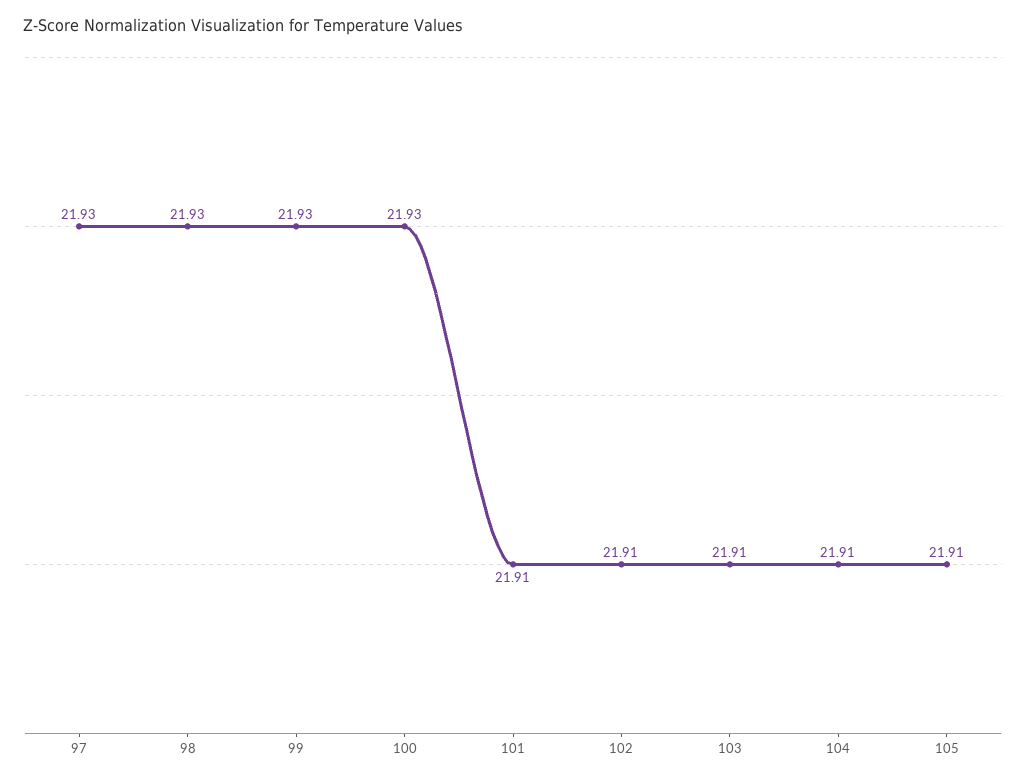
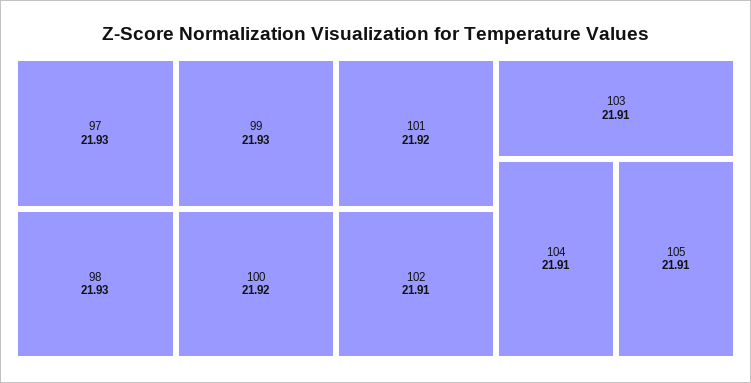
100: 21.93 -> 21.92
101: 21.91 -> 21.92

